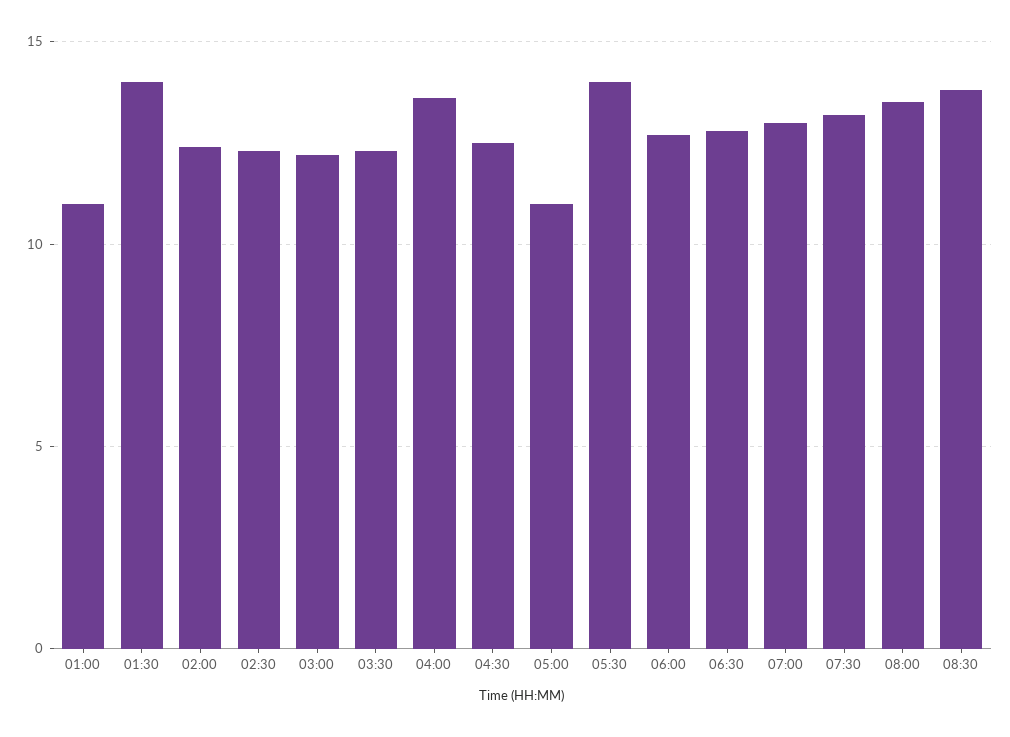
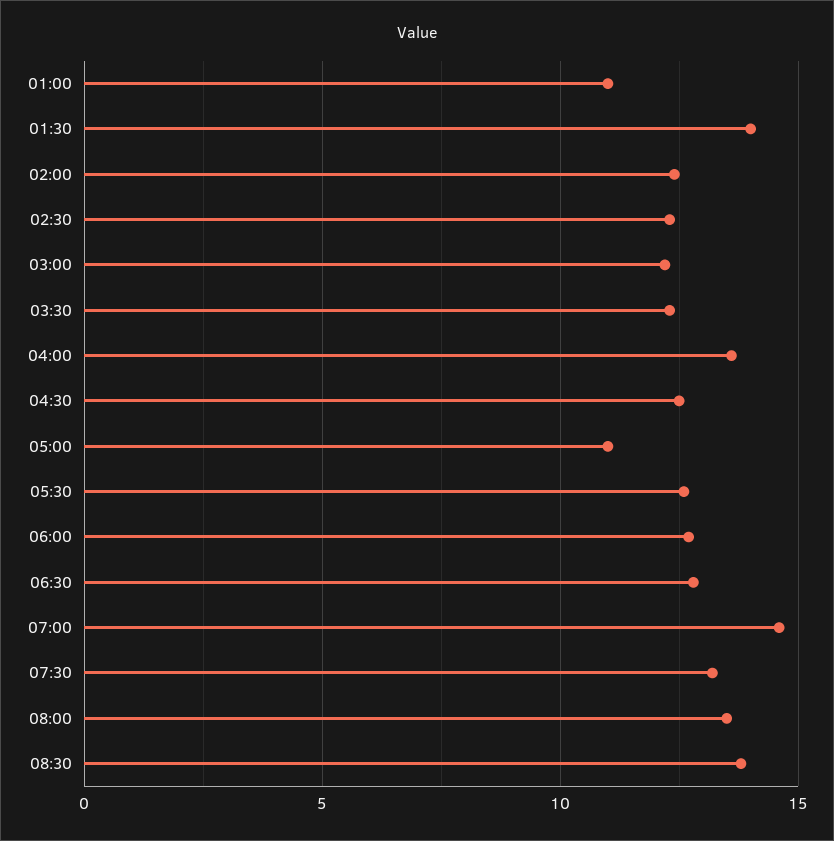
05:30: 14 -> 12.5
07:00: 13 -> 14.5

